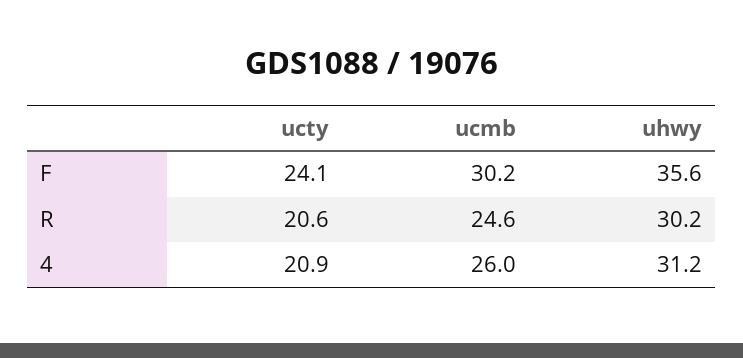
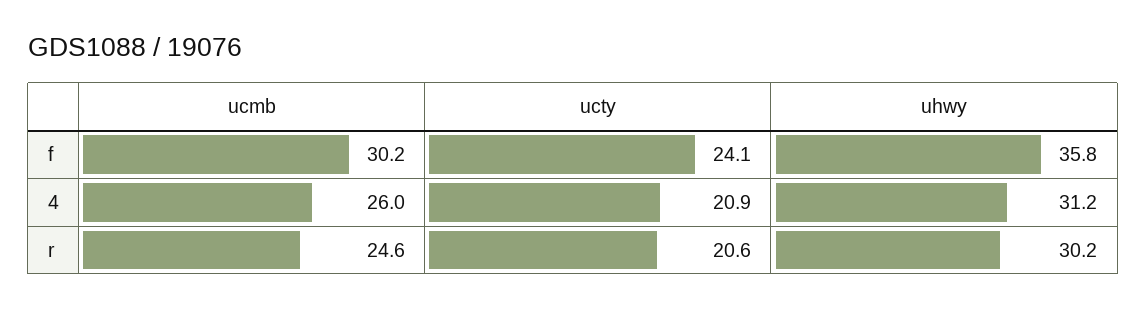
uhwy, F: 35.6 -> 35.8

